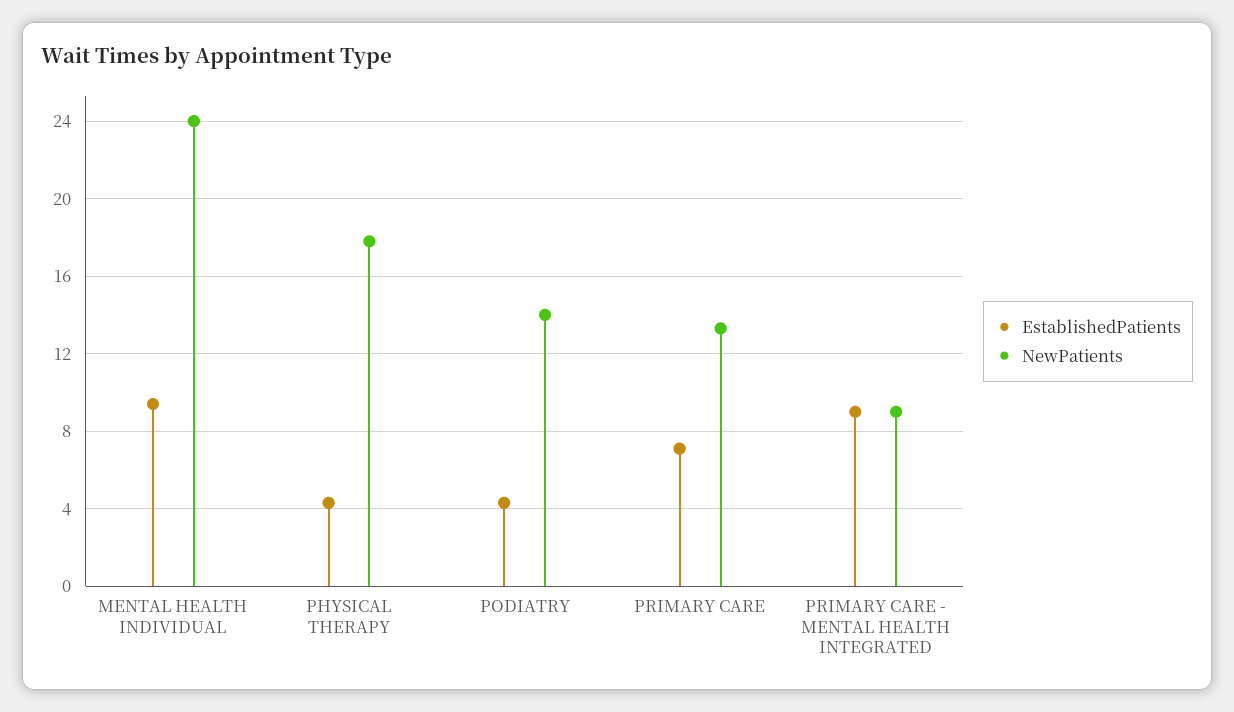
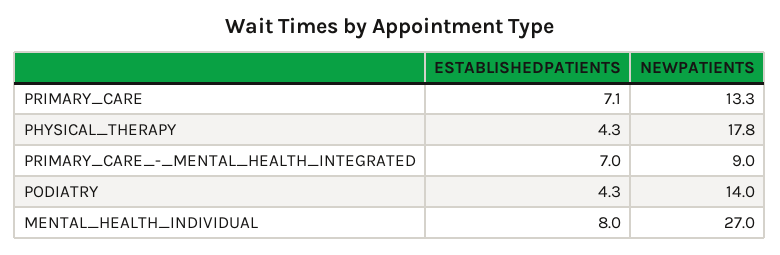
EstablishedPatients, MENTAL HEALTH INDIVIDUAL: 9.5 -> 8
NewPatients, MENTAL HEALTH INDIVIDUAL: 24 -> 27
EstablishedPatients, PRIMARY CARE - MENTAL HEALTH INTEGRATED: 9 -> 7

